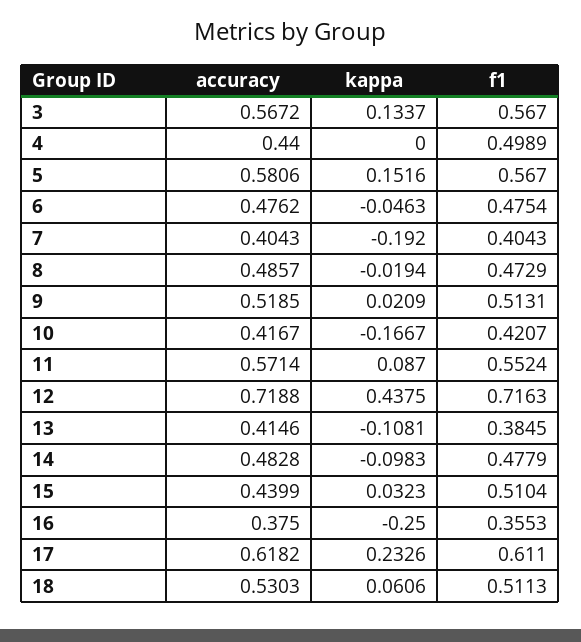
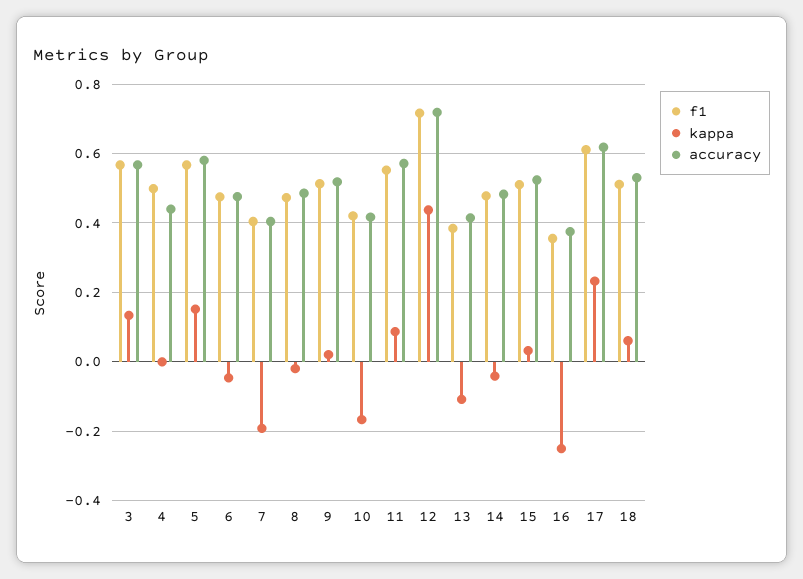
kappa, 14: -0.0983 -> -0.04
accuracy, 15: 0.4399 -> 0.52

